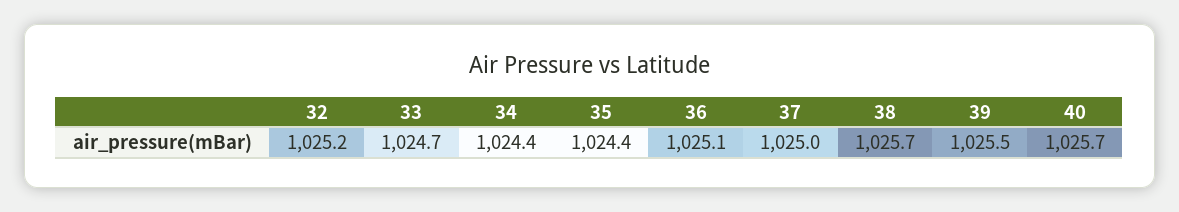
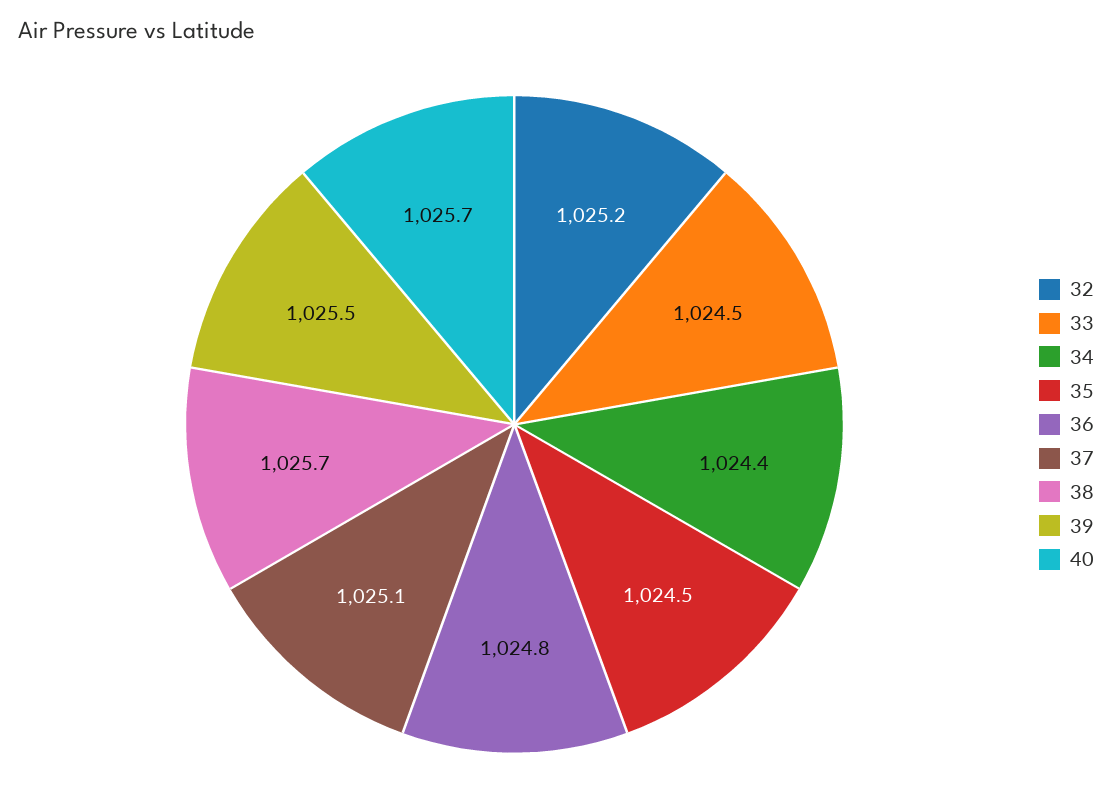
33: 1024.7 -> 1024.5
35: 1024.4 -> 1024.5
36: 1025.1 -> 1024.8
37: 1025 -> 1025.1

